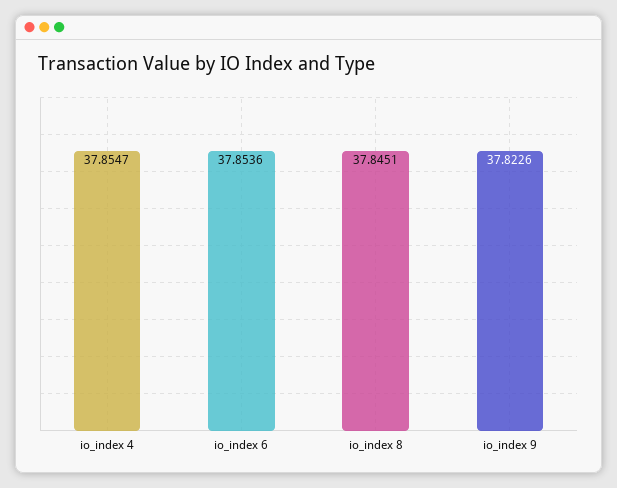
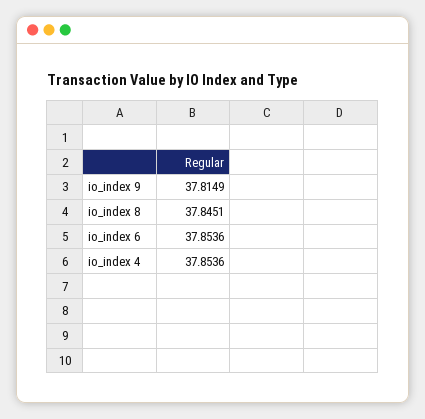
io_index 4: 37.8547 -> 37.8536
io_index 9: 37.8226 -> 37.8149

